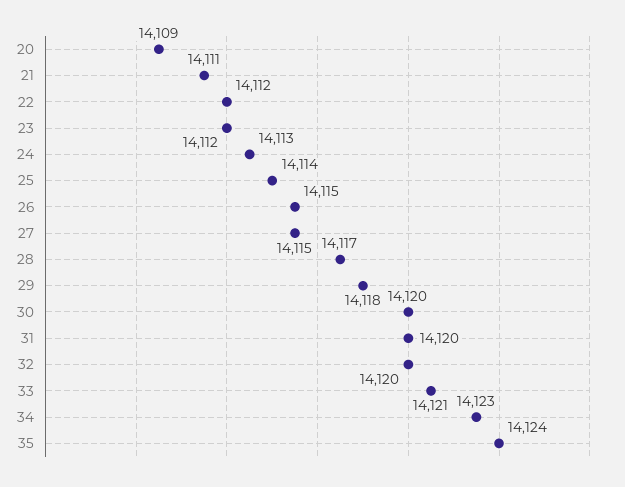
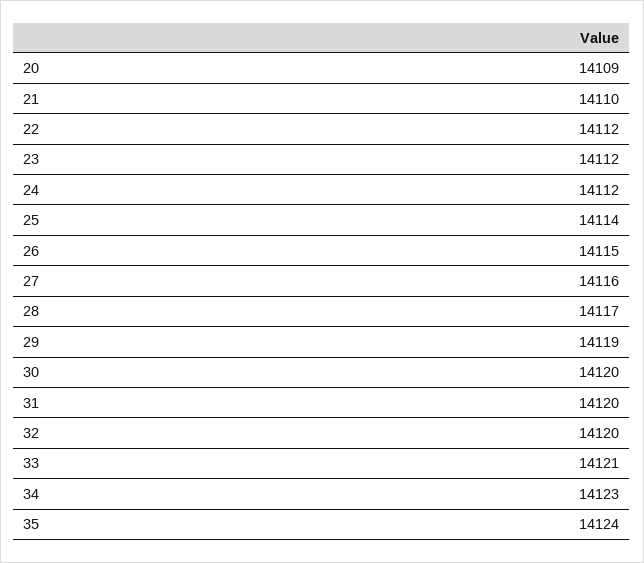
21: 14111 -> 14110
24: 14113 -> 14112
27: 14115 -> 14116
29: 14118 -> 14119

